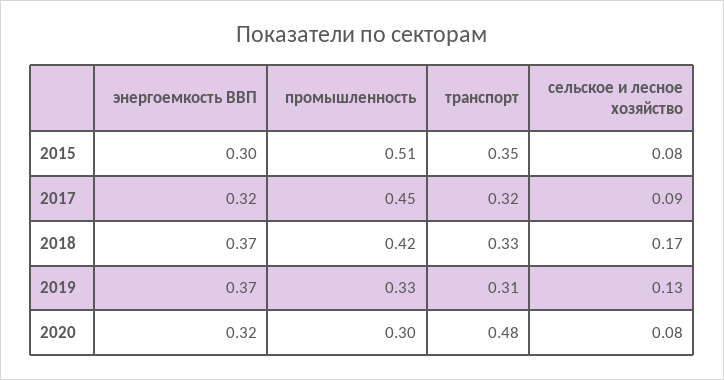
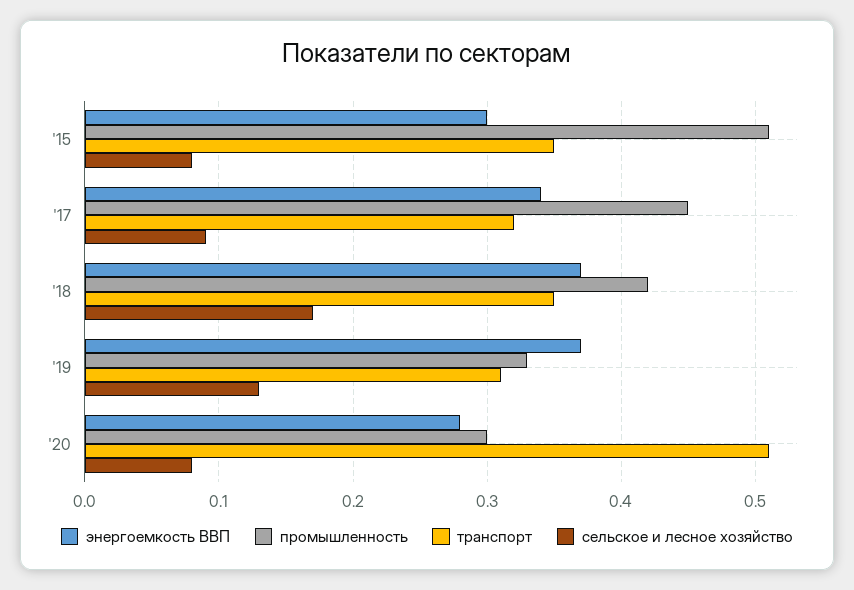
энергоемкость ВВП, 2017: 0.32 -> 0.34
транспорт, 2018: 0.33 -> 0.35
энергоемкость ВВП, 2020: 0.32 -> 0.28
транспорт, 2020: 0.48 -> 0.51

